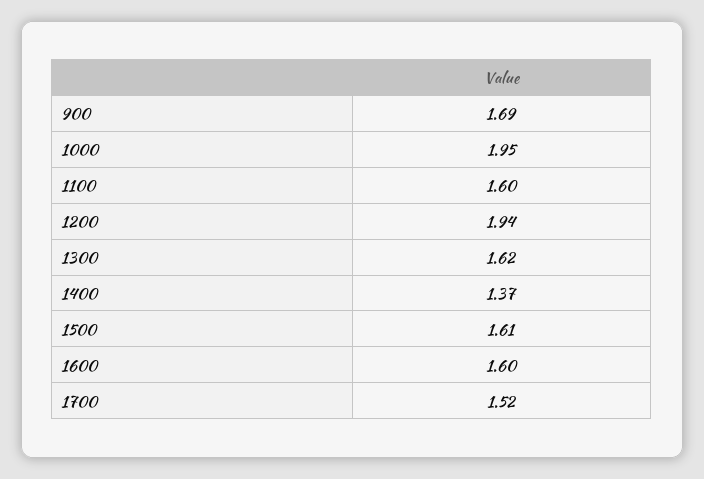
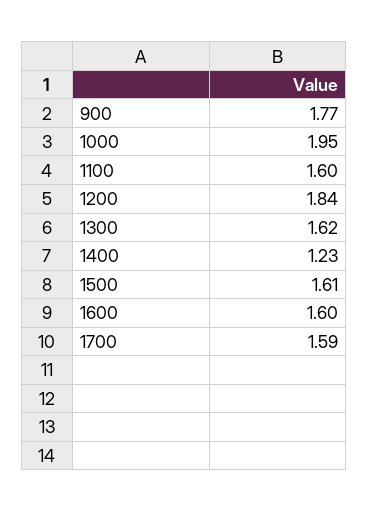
900: 1.69 -> 1.77
1200: 1.94 -> 1.84
1400: 1.37 -> 1.23
1700: 1.52 -> 1.59

